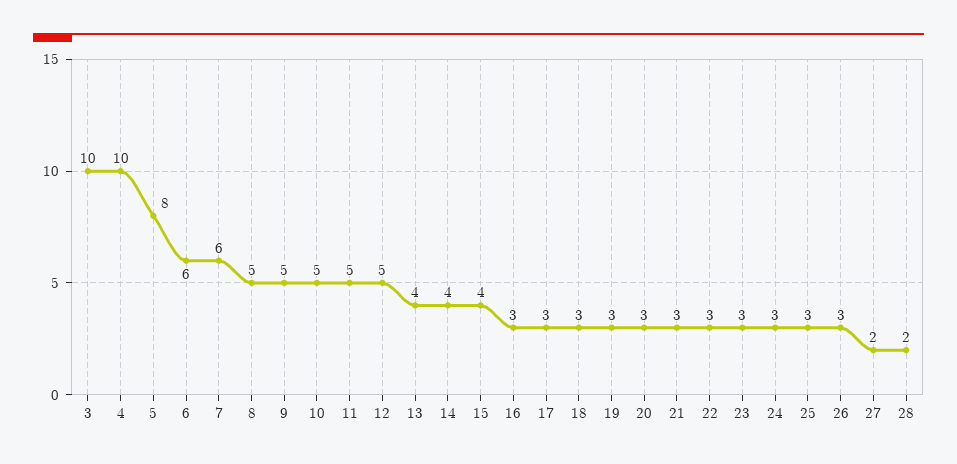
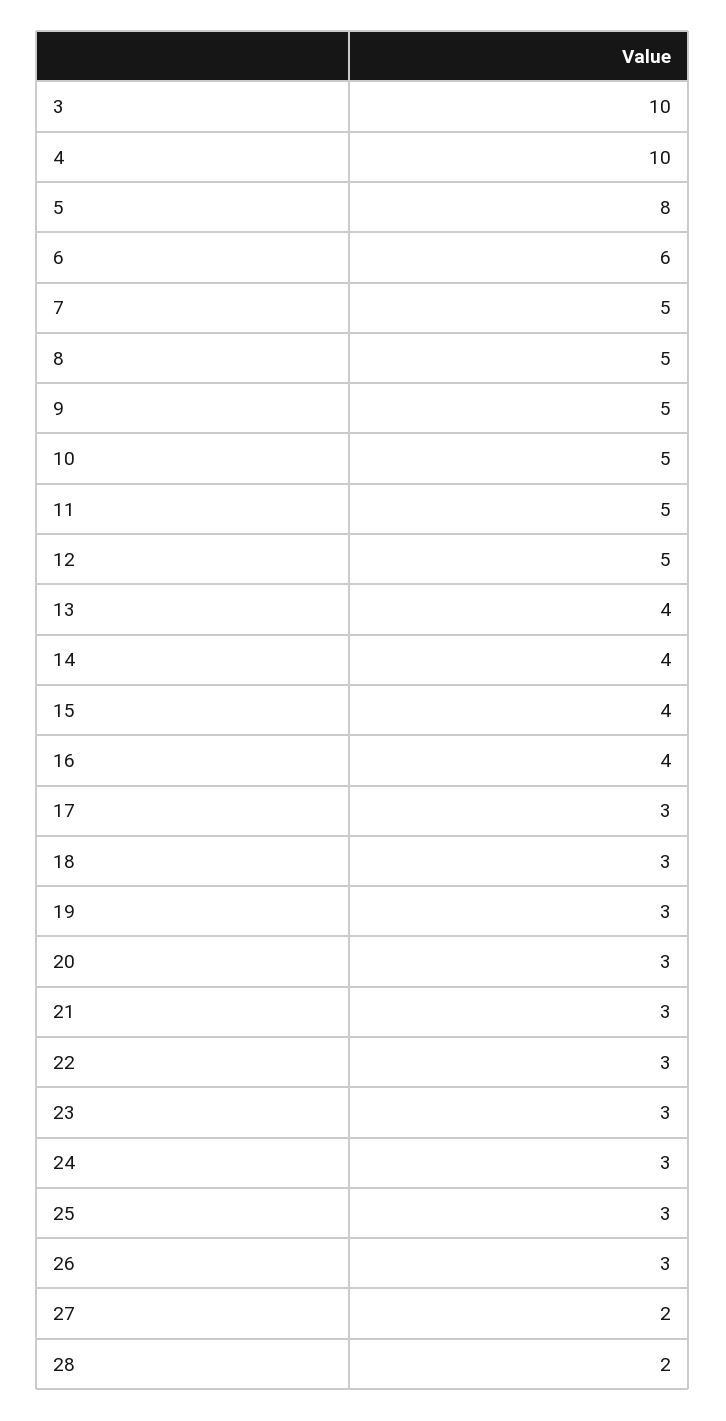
7: 6 -> 5
16: 3 -> 4

